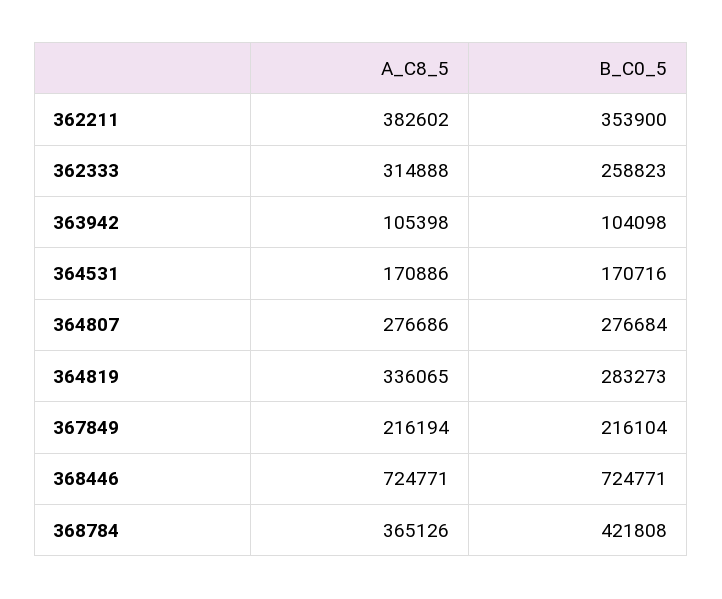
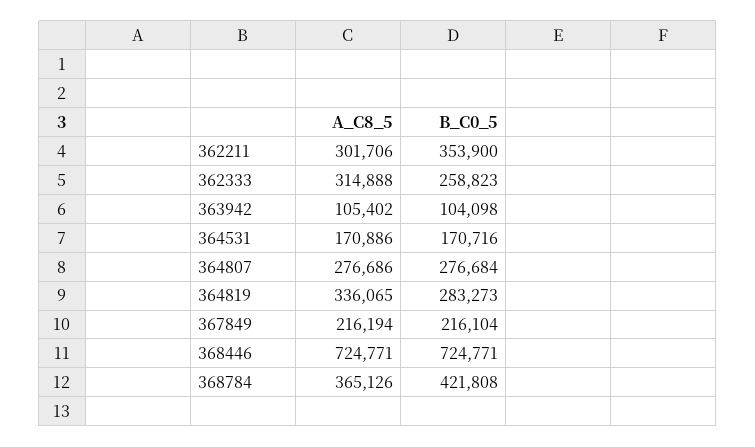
A_C8_5, 362211: 382602 -> 301706
A_C8_5, 363942: 105398 -> 105402

